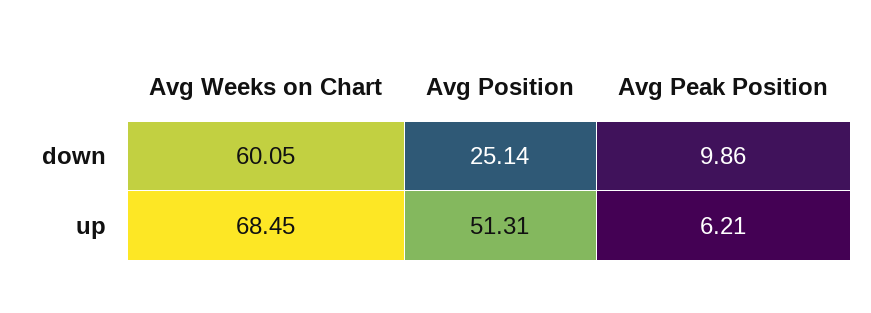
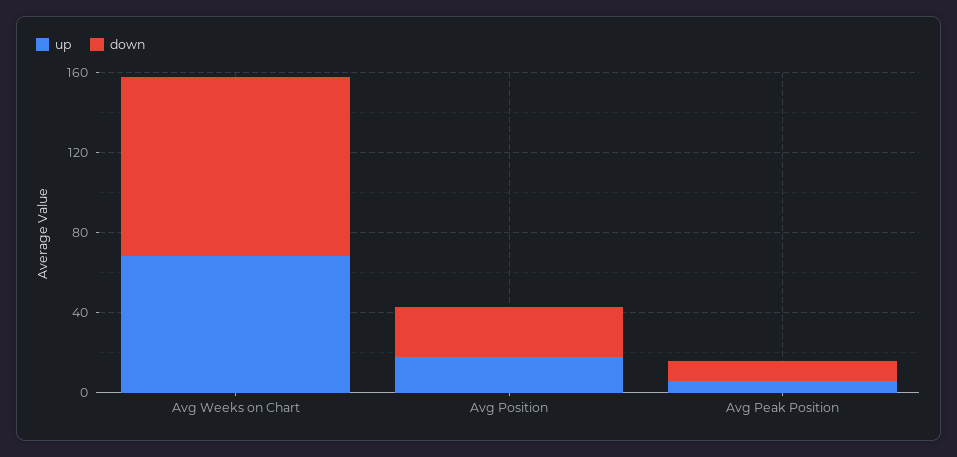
down, Avg Weeks on Chart: 60.05 -> 90
up, Avg Position: 51.31 -> 20

